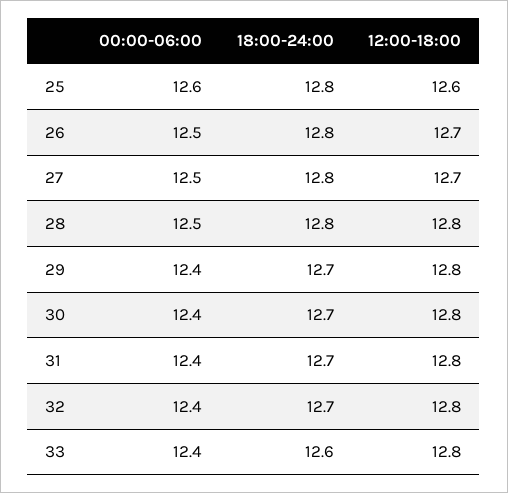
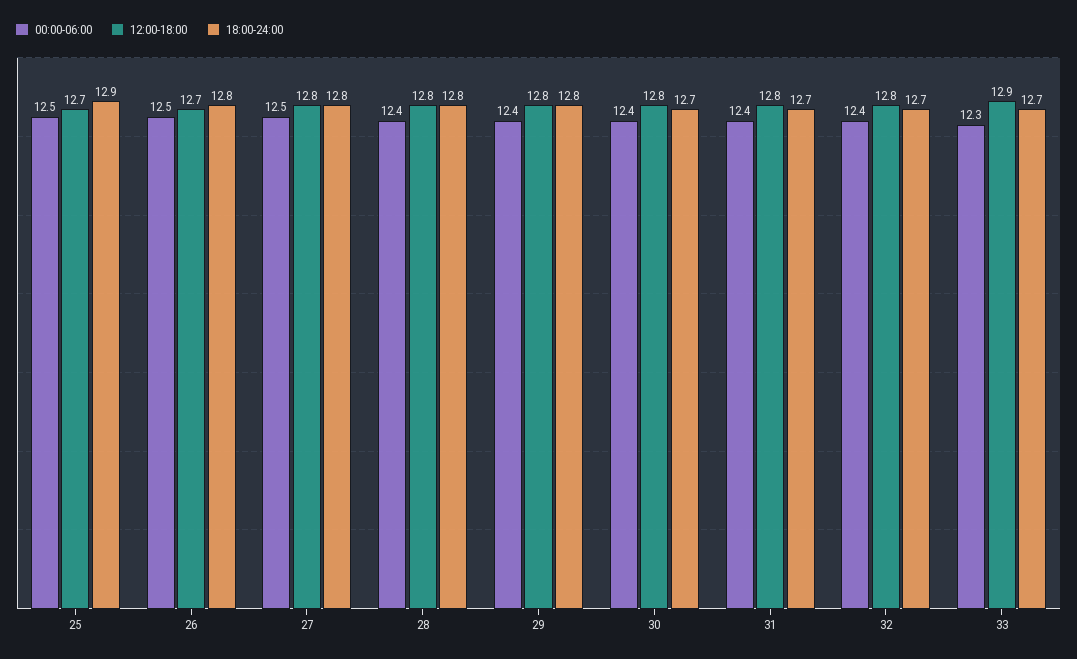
00:00-06:00, 25: 12.6 -> 12.5
18:00-24:00, 25: 12.8 -> 12.9
12:00-18:00, 25: 12.6 -> 12.7
12:00-18:00, 27: 12.7 -> 12.8
00:00-06:00, 28: 12.5 -> 12.4
18:00-24:00, 29: 12.7 -> 12.8
00:00-06:00, 33: 12.4 -> 12.3
18:00-24:00, 33: 12.6 -> 12.7
12:00-18:00, 33: 12.8 -> 12.9

